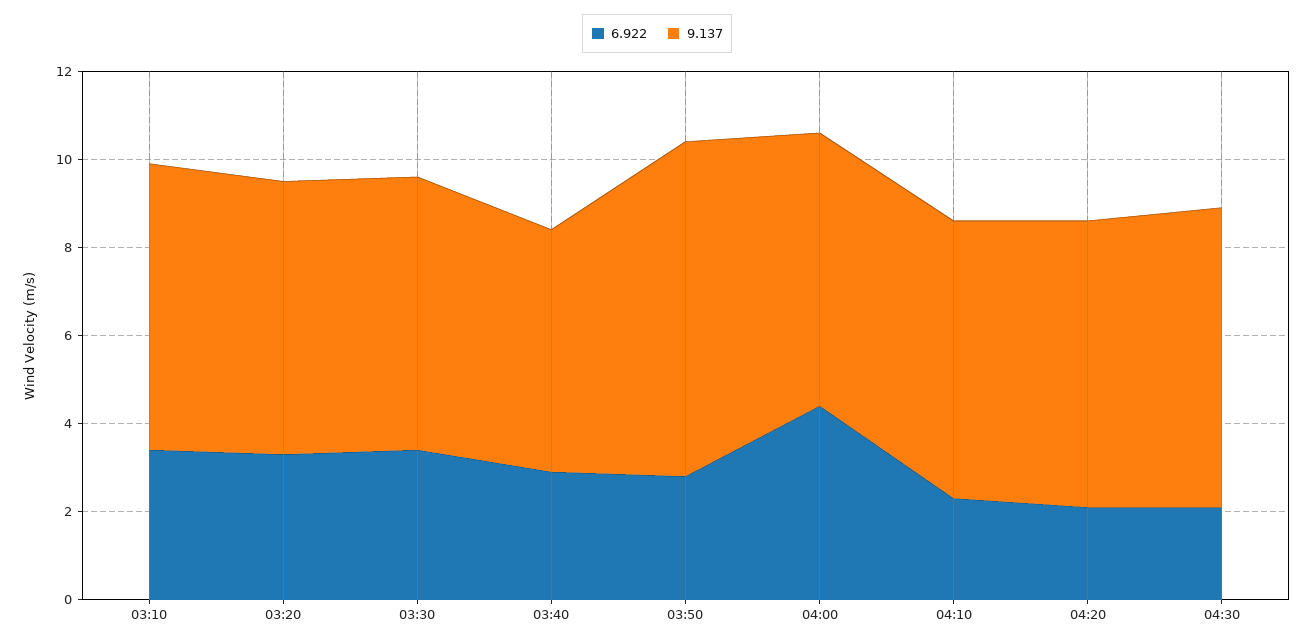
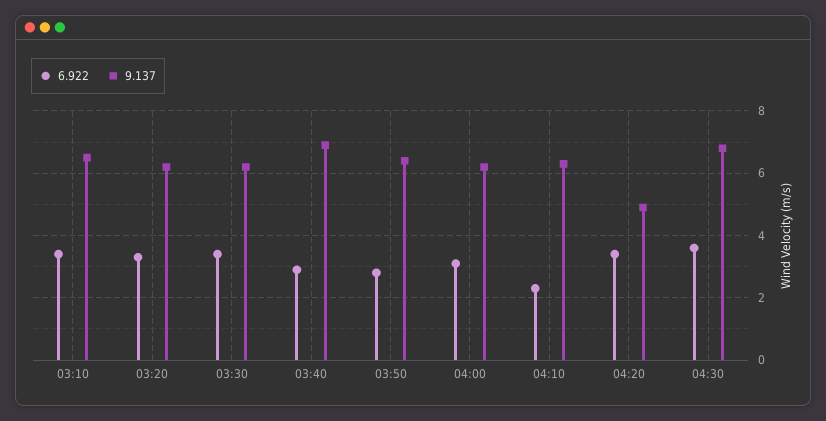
9.137, 03:40: 5.5 -> 7
9.137, 03:50: 7.5 -> 6.5
6.922, 04:00: 4.5 -> 3
6.922, 04:20: 2 -> 3.5
9.137, 04:20: 6.5 -> 5
6.922, 04:30: 2 -> 3.5

